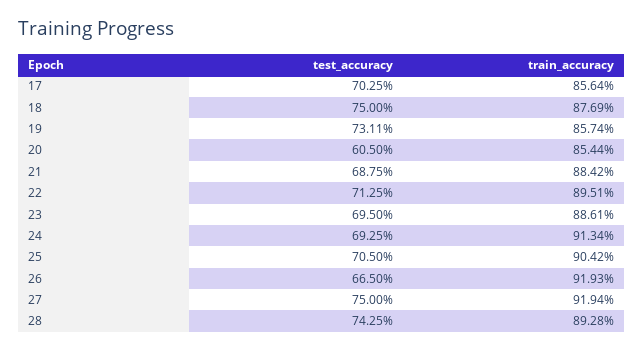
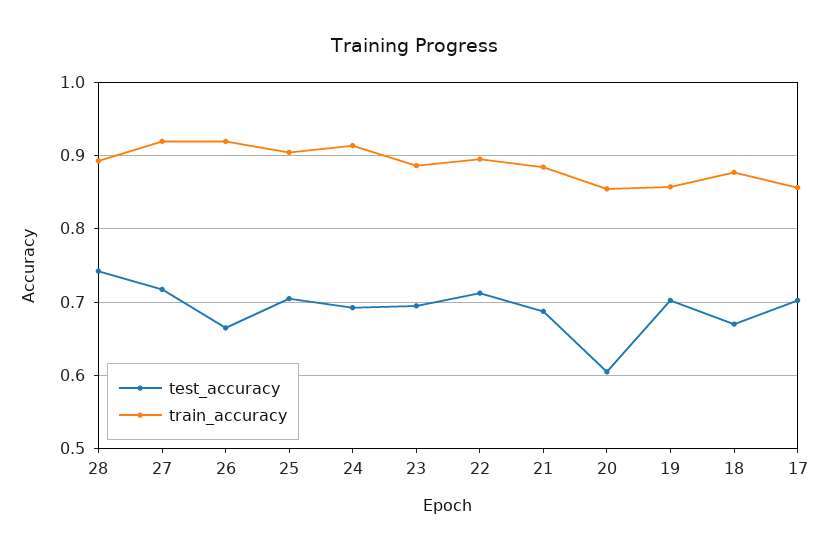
test_accuracy, 18: 0.75 -> 0.67
test_accuracy, 19: 0.7311 -> 0.7
test_accuracy, 27: 0.75 -> 0.72

